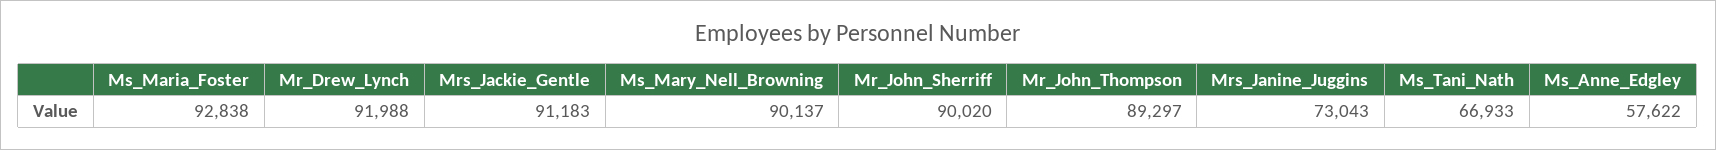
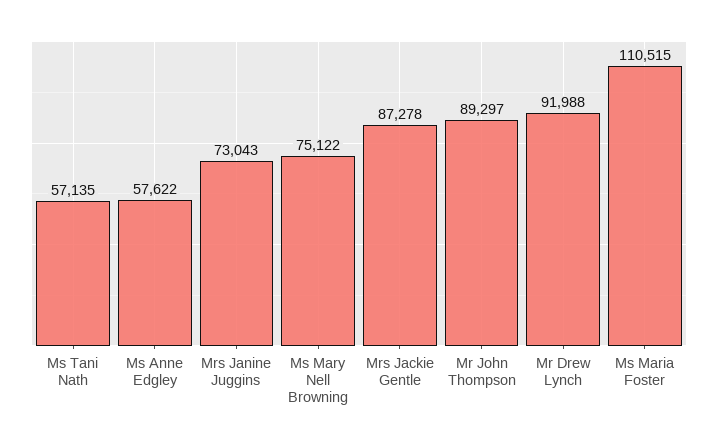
Ms_Maria_Foster: 92838 -> 110515
Mrs_Jackie_Gentle: 91183 -> 87278
Ms_Mary_Nell_Browning: 90137 -> 75122
Mr_John_Sherriff: 90020 -> none
Ms_Tani_Nath: 66933 -> 57135

